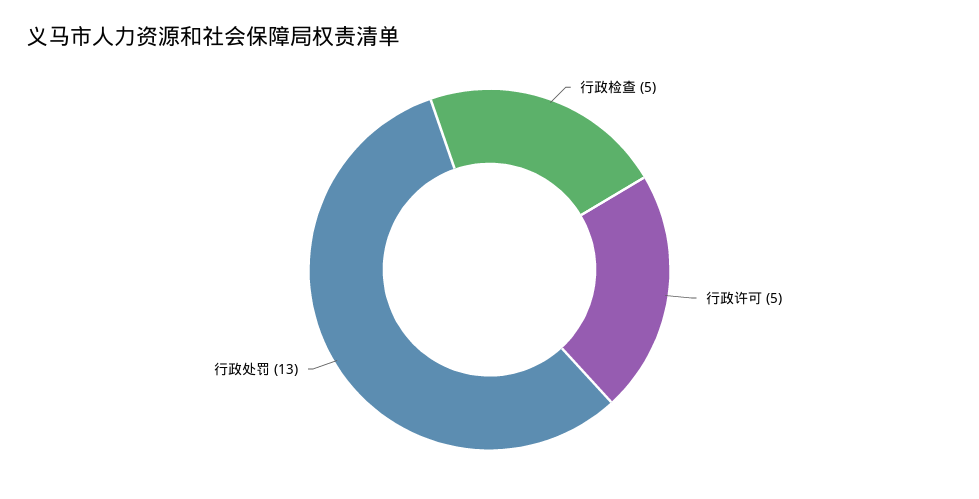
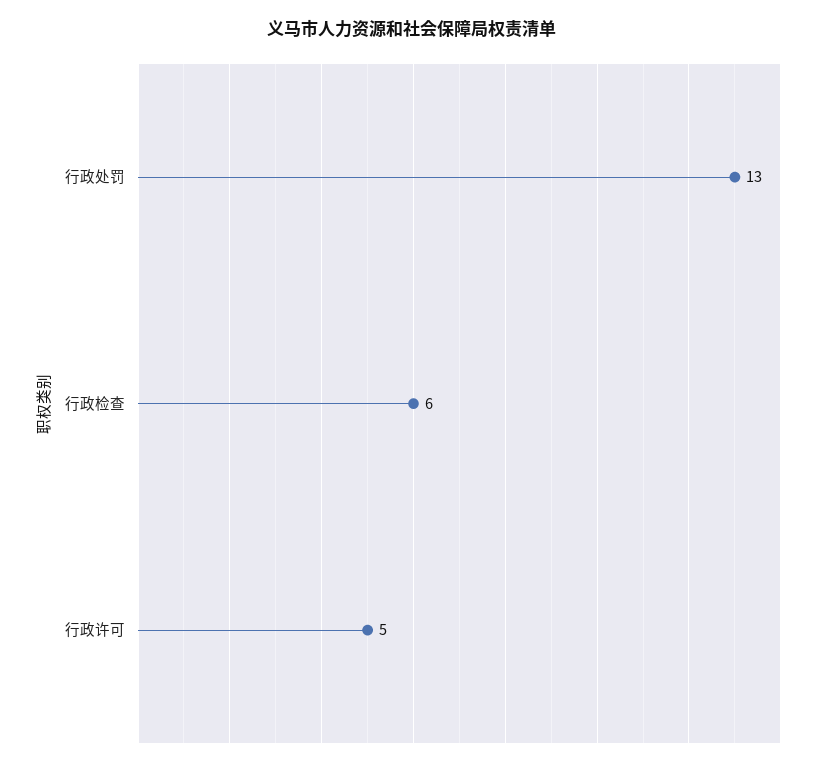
行政检查: 5 -> 6

